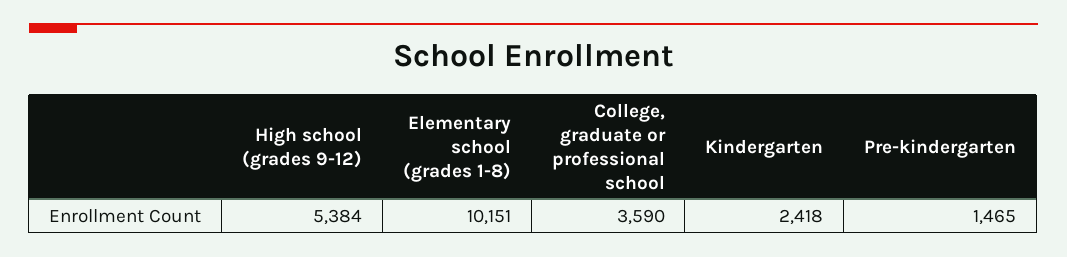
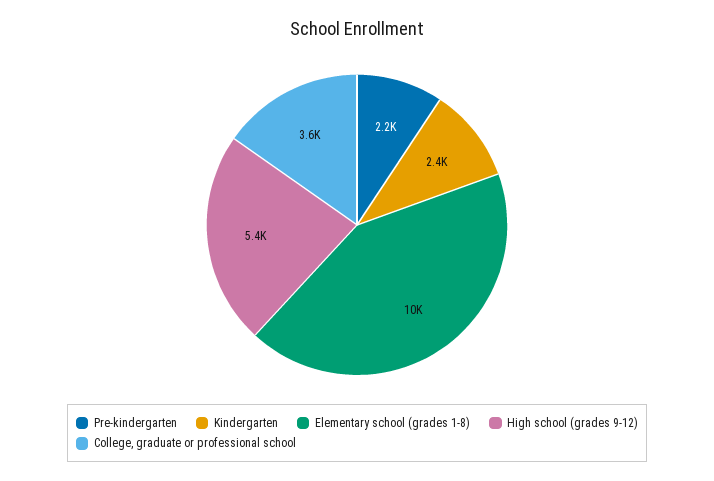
Pre-kindergarten: 1465 -> 2200

